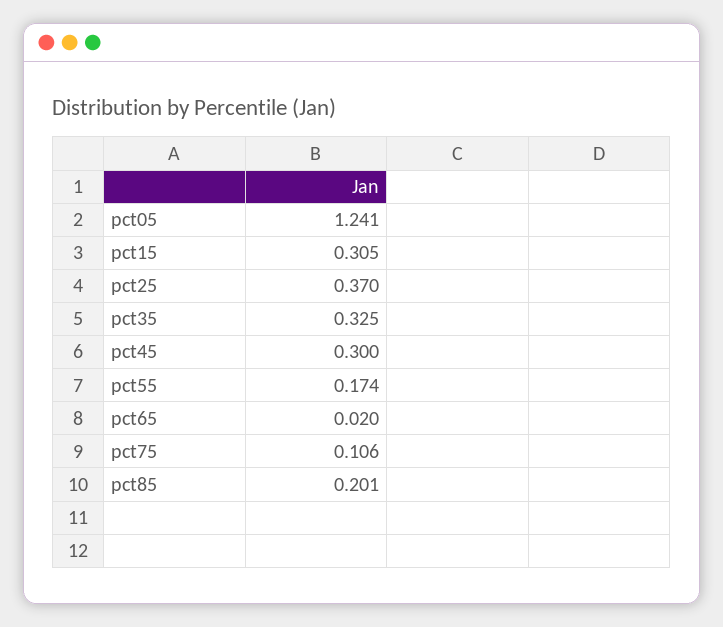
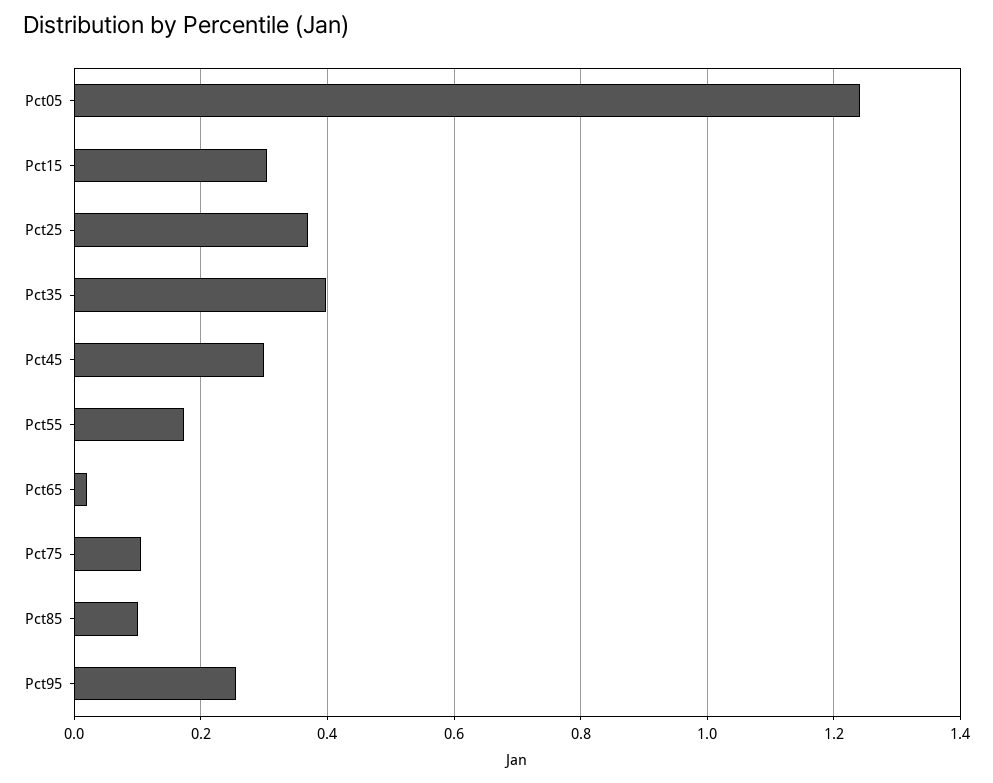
pct35: 0.325 -> 0.4
pct85: 0.201 -> 0.1
Pct95: none -> 0.26

